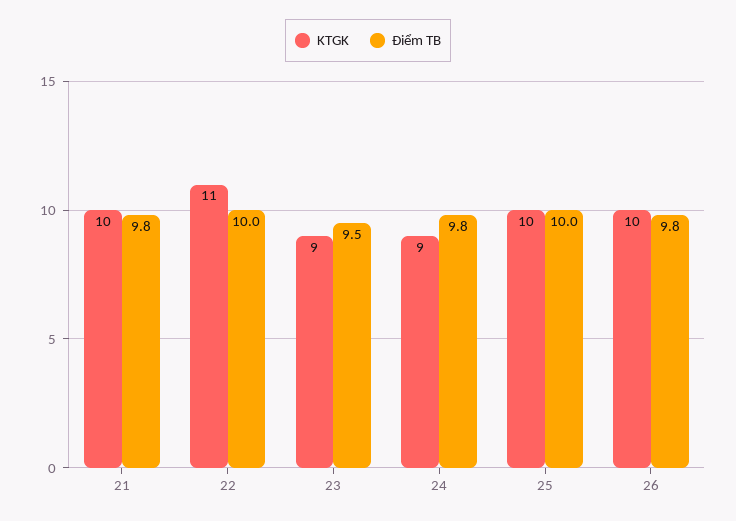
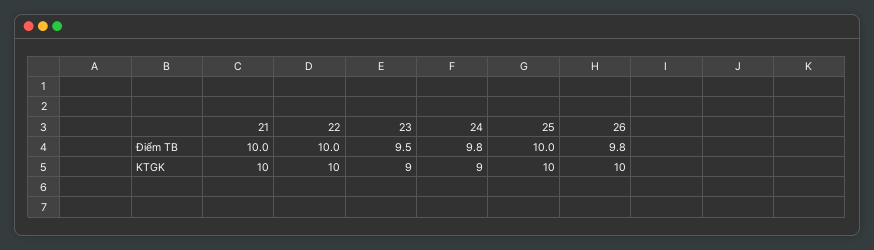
Điểm TB, 21: 9.8 -> 10
KTGK, 22: 11 -> 10

